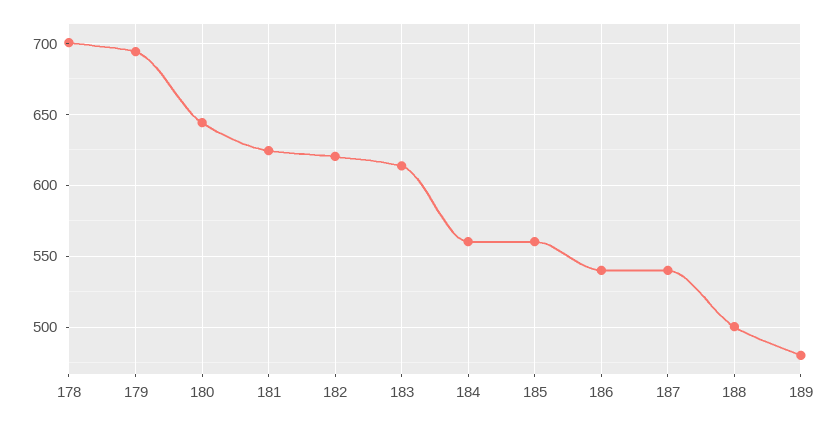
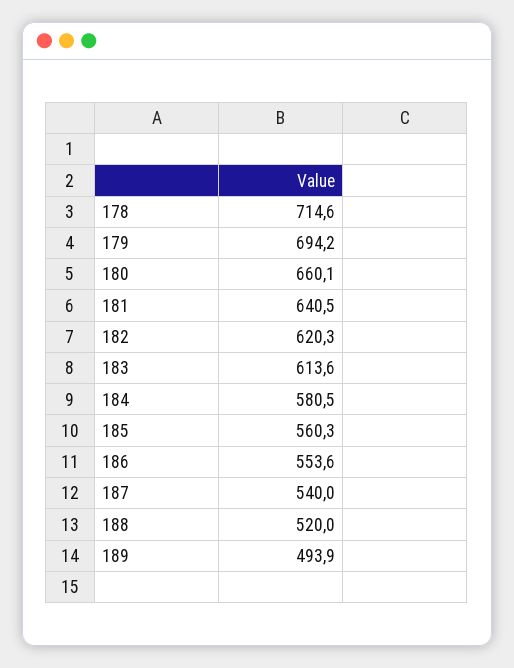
178: 700 -> 714.6
180: 645 -> 660.1
181: 625 -> 640.5
184: 560 -> 580.5
186: 540 -> 553.6
188: 500 -> 520
189: 480 -> 493.9

